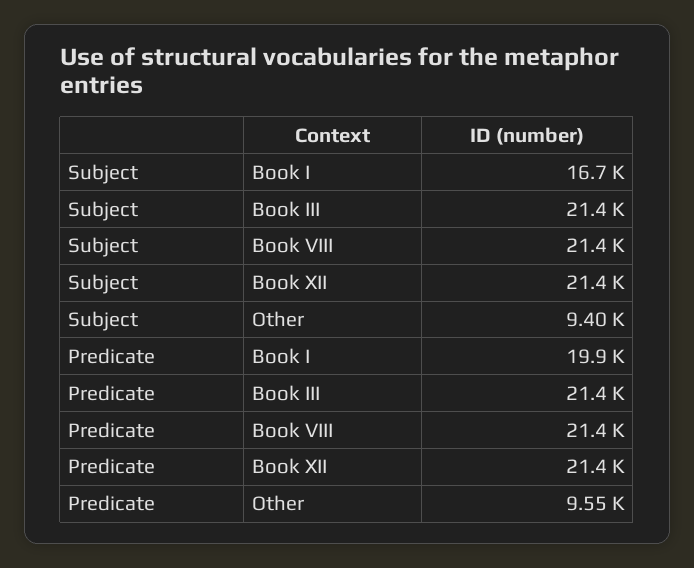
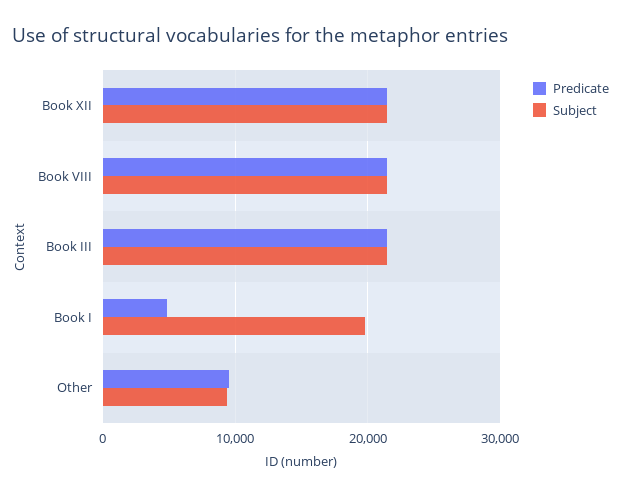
Subject, Book I: 16700 -> 20000
Predicate, Book I: 19900 -> 5000

